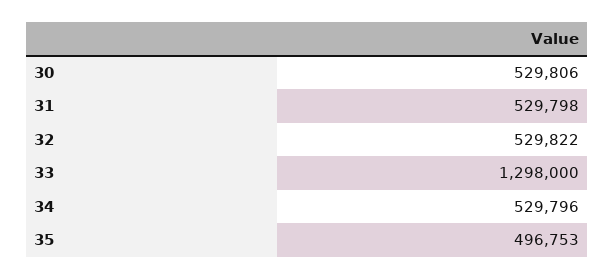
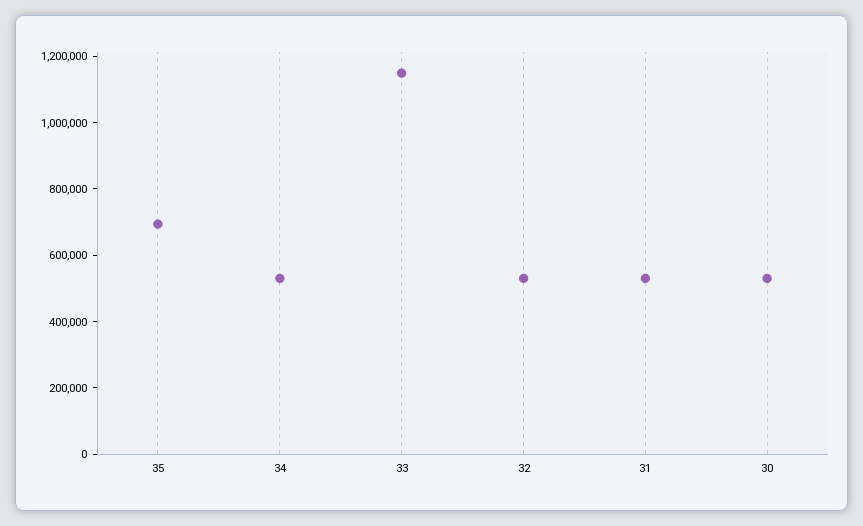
33: 1298000 -> 1150000
35: 496753 -> 700000

